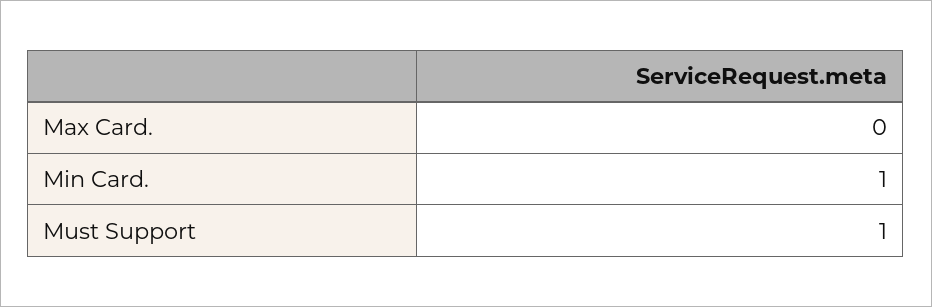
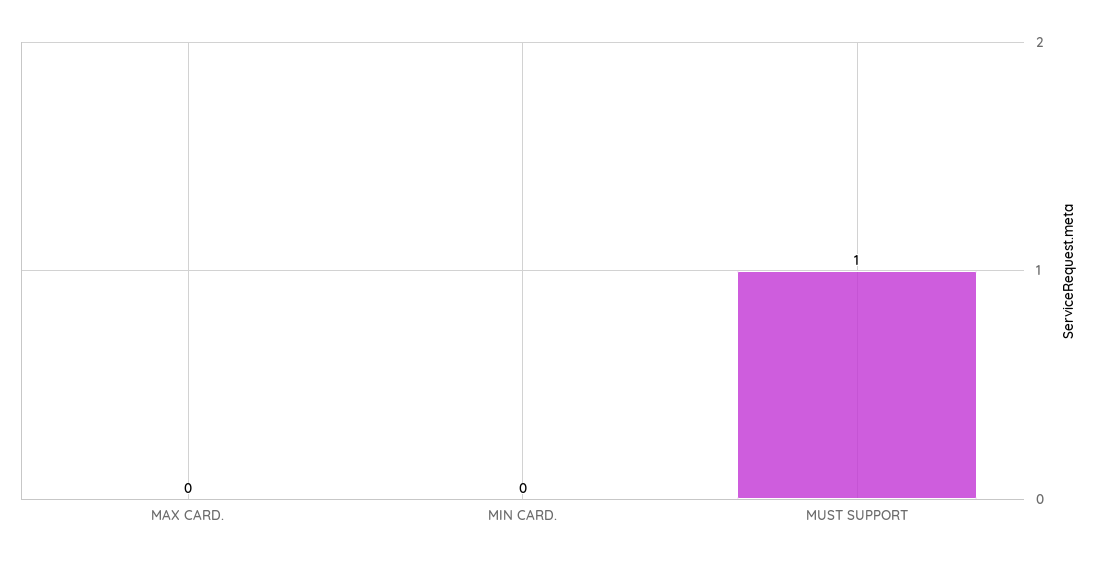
Min Card.: 1 -> 0

